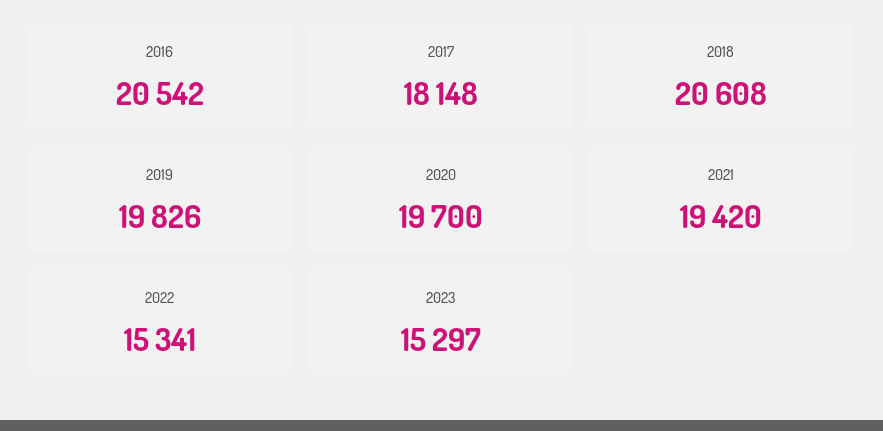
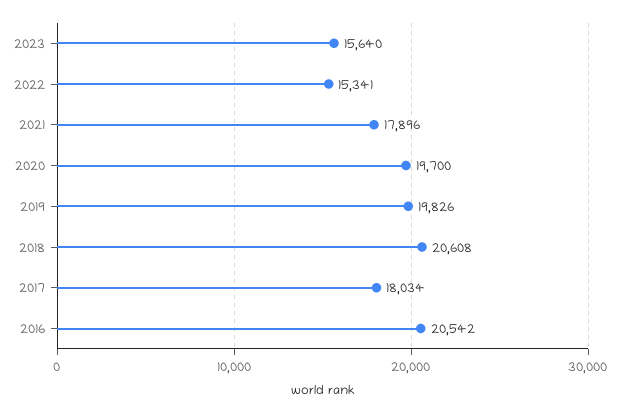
2017: 18148 -> 18034
2021: 19420 -> 17896
2023: 15297 -> 15640

